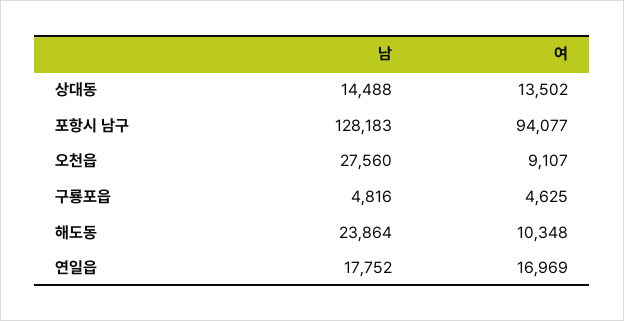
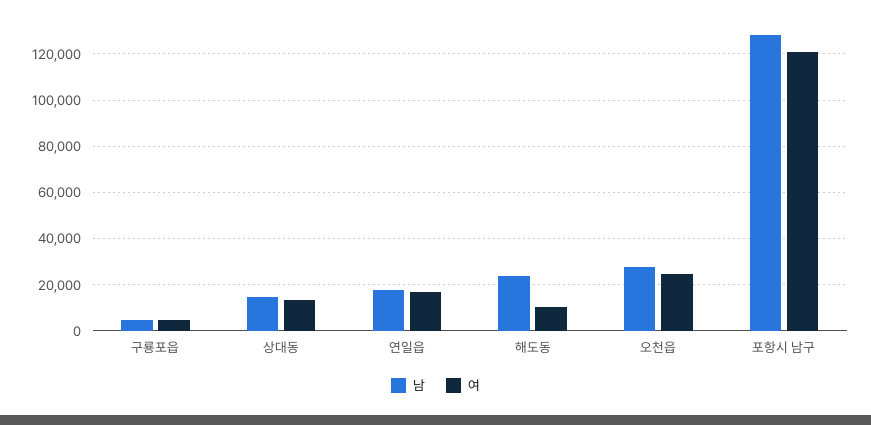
여, 포항시 남구: 94077 -> 120000
여, 오천읍: 9107 -> 25000

